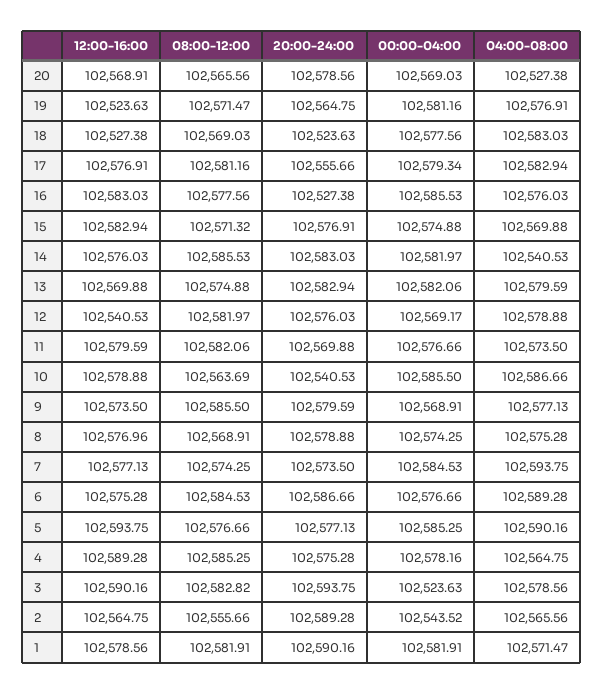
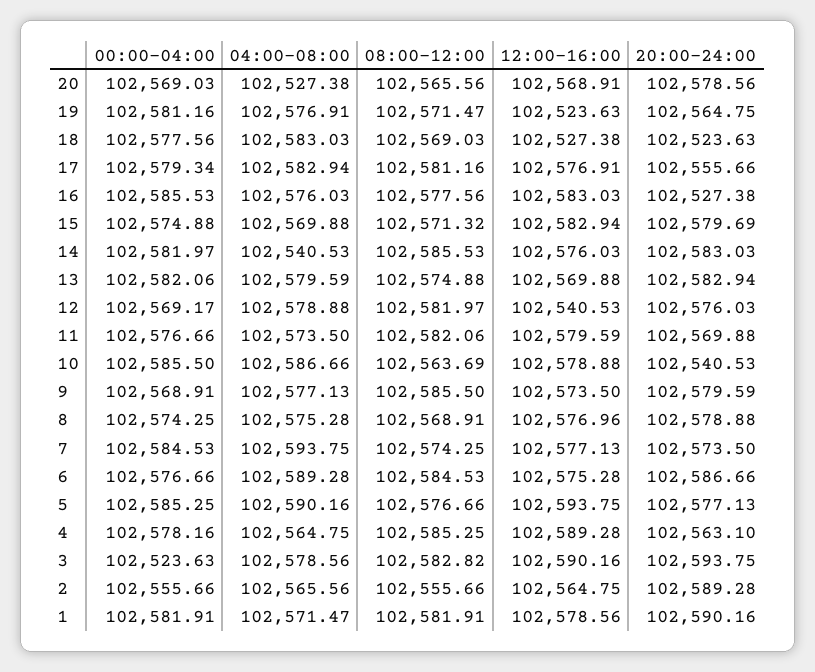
20:00-24:00, 15: 102576.91 -> 102579.69
20:00-24:00, 4: 102575.28 -> 102563.1
00:00-04:00, 2: 102543.52 -> 102555.66

